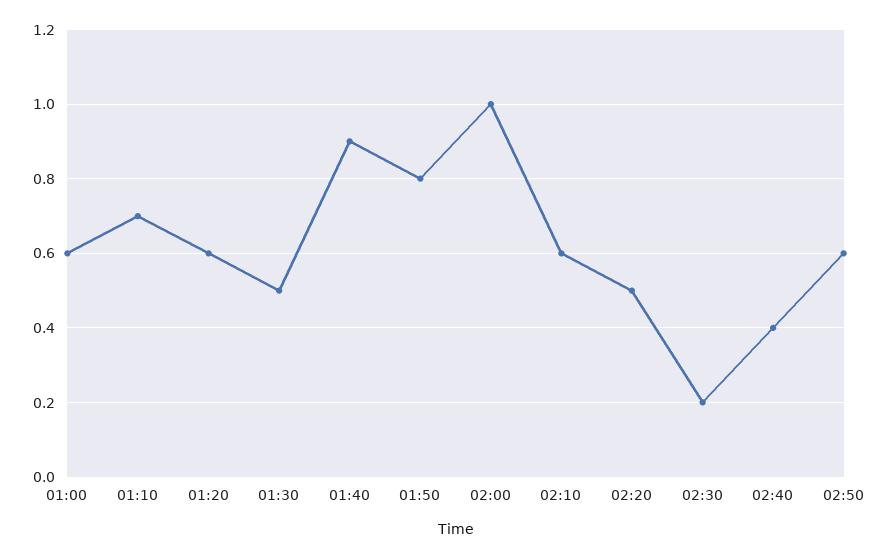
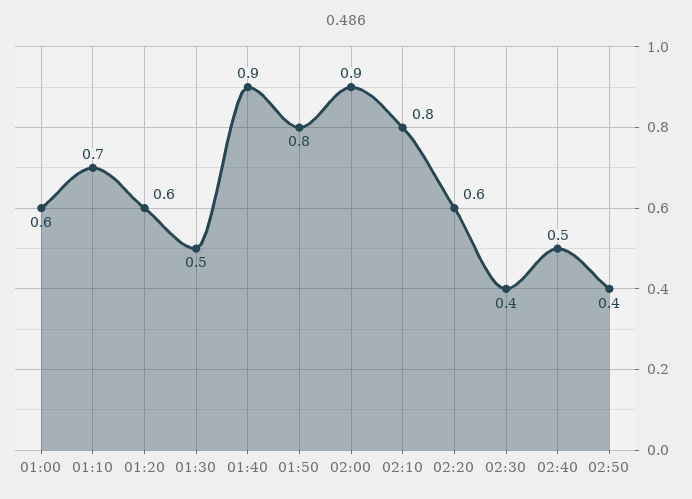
02:00: 1 -> 0.9
02:10: 0.6 -> 0.8
02:20: 0.5 -> 0.6
02:30: 0.2 -> 0.4
02:40: 0.4 -> 0.5
02:50: 0.6 -> 0.4

